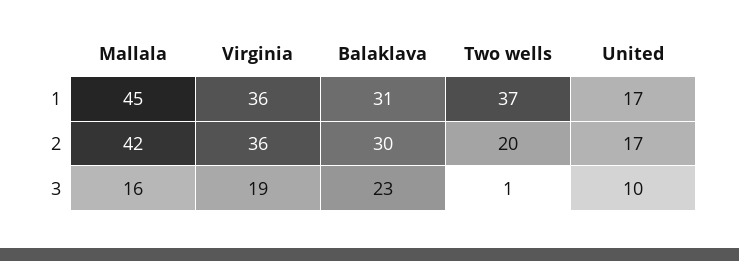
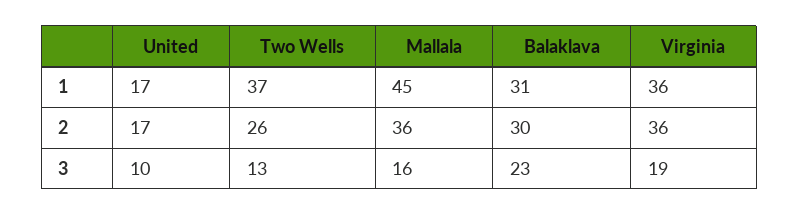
Mallala, 2: 42 -> 36
Two wells, 2: 20 -> 26
Two wells, 3: 1 -> 13

